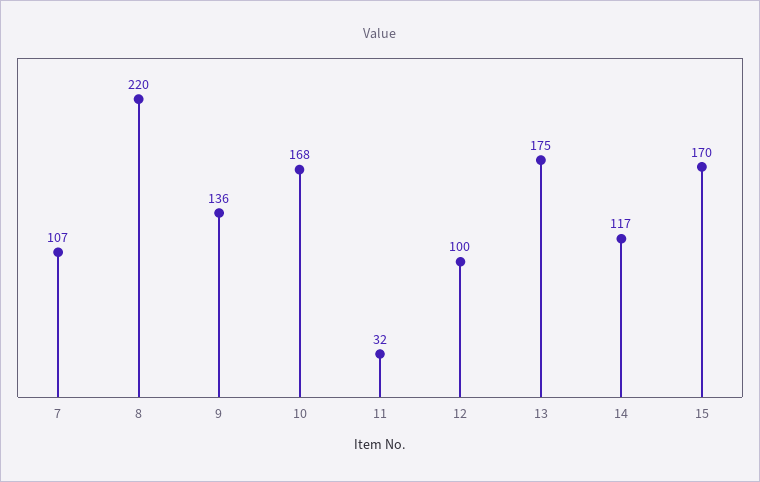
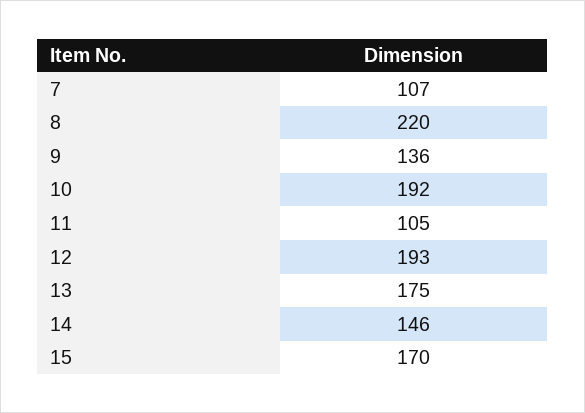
10: 168 -> 192
11: 32 -> 105
12: 100 -> 193
14: 117 -> 146

